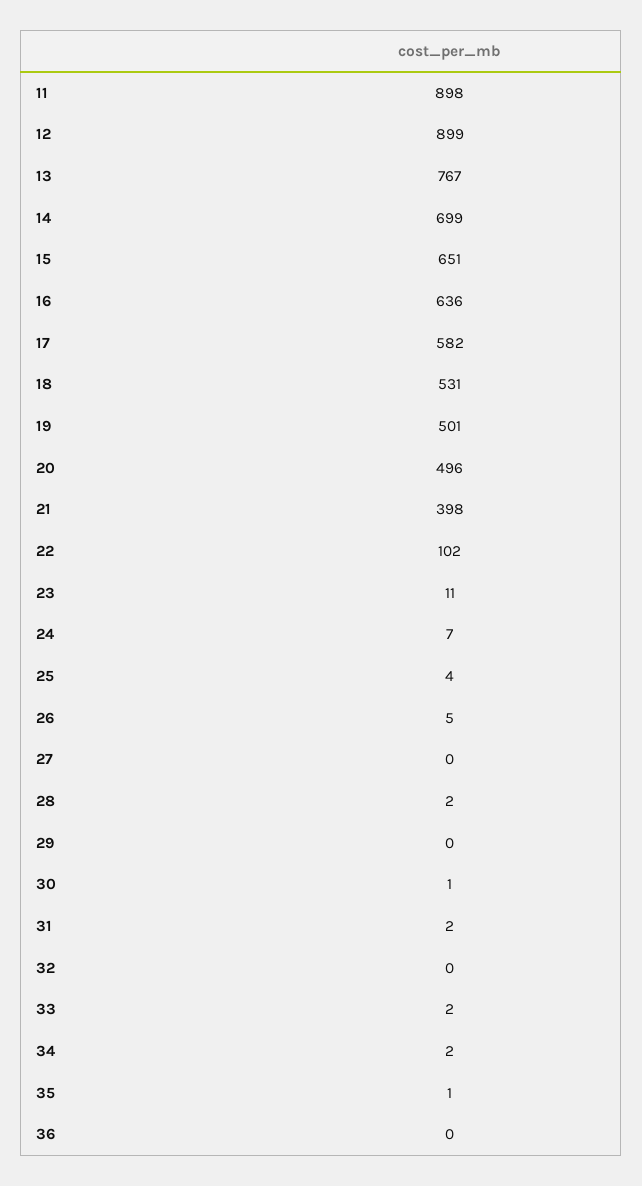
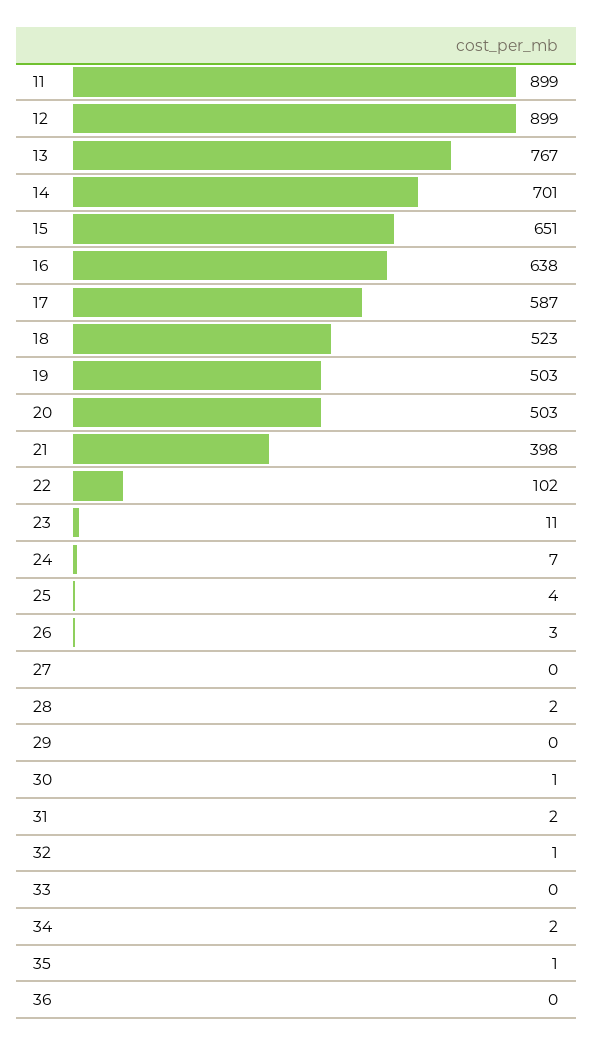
11: 898 -> 899
14: 699 -> 701
16: 636 -> 638
17: 582 -> 587
18: 531 -> 523
19: 501 -> 503
20: 496 -> 503
26: 5 -> 3
32: 0 -> 1
33: 2 -> 0

